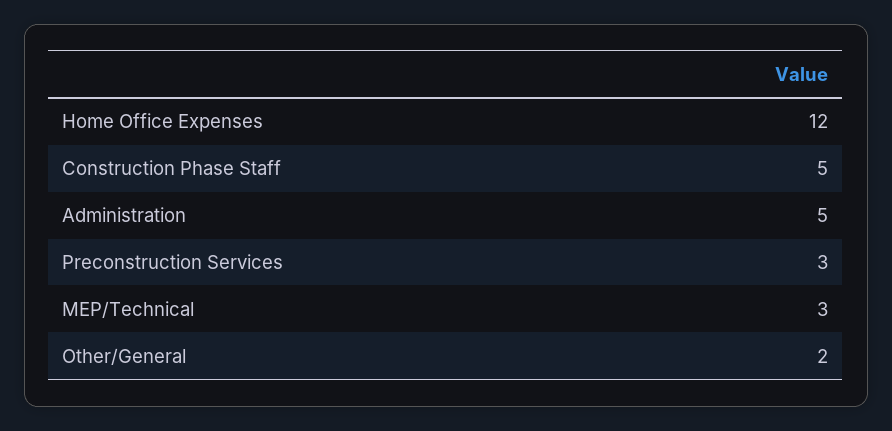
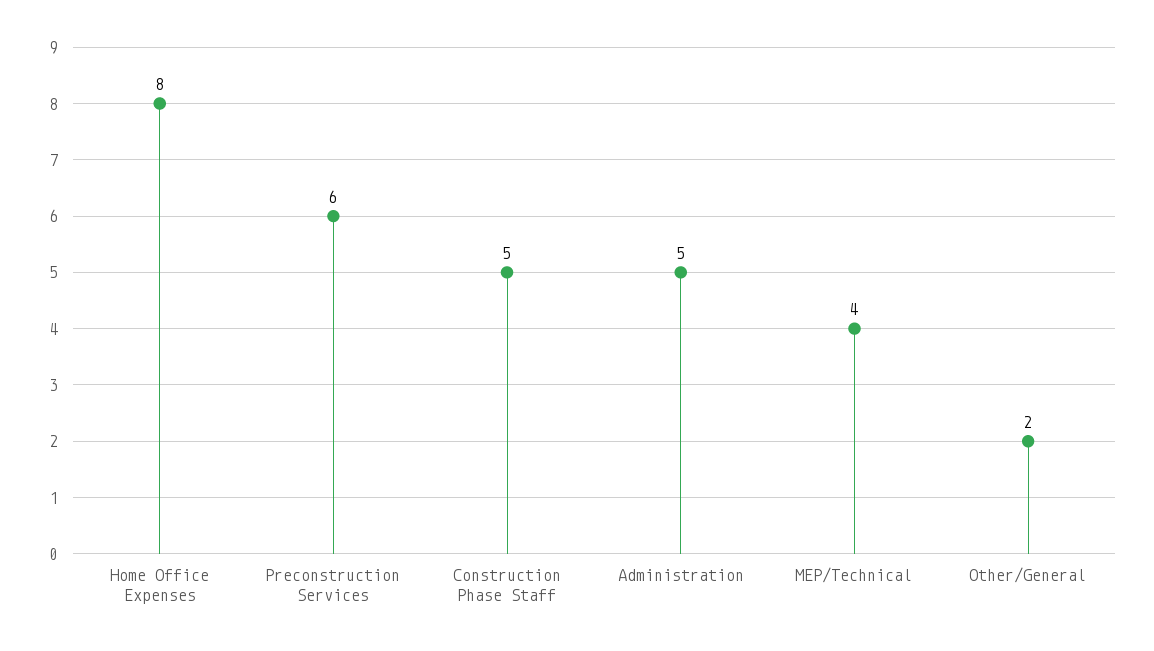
Home Office Expenses: 12 -> 8
Preconstruction Services: 3 -> 6
MEP/Technical: 3 -> 4

